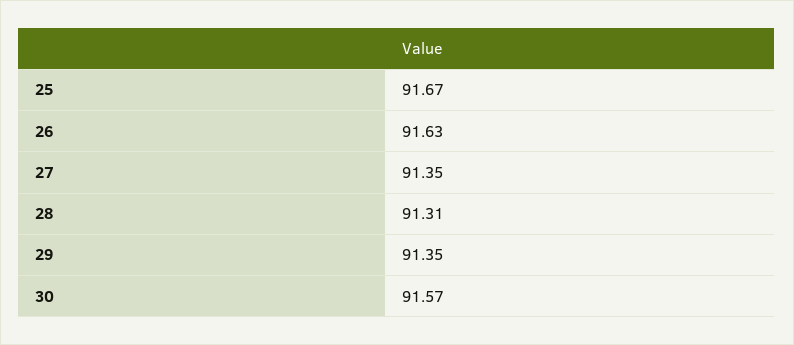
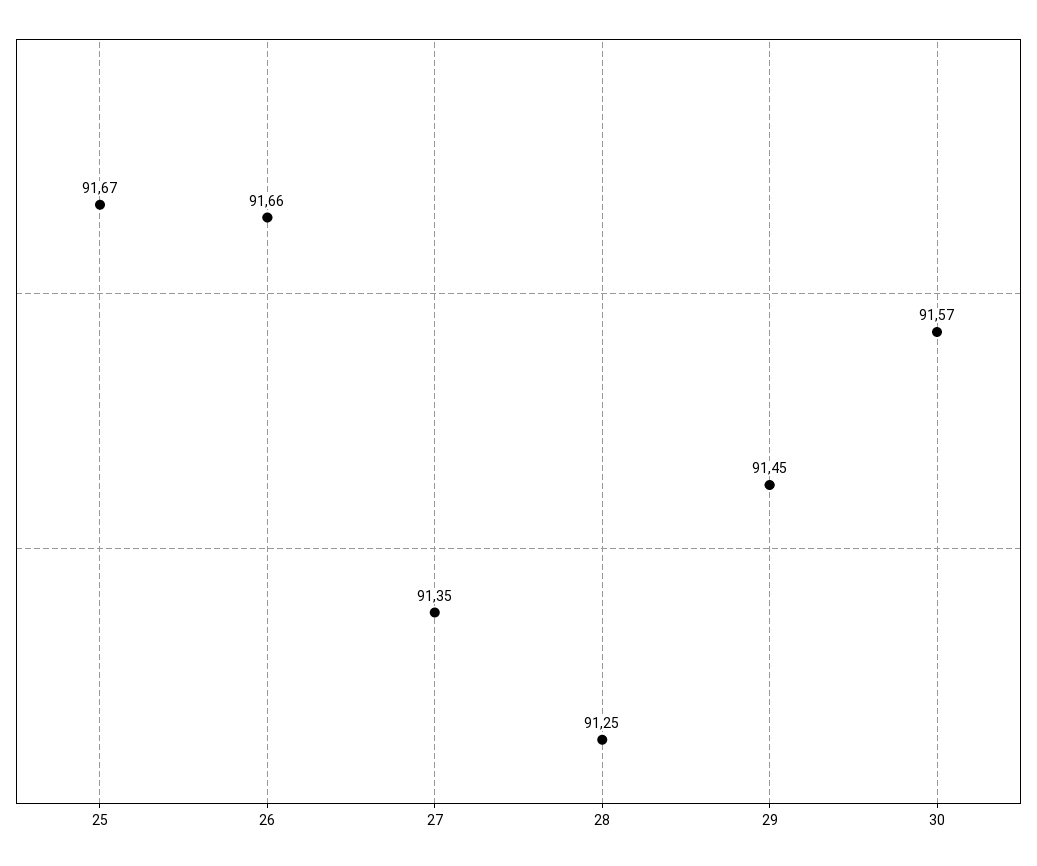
26: 91.63 -> 91.66
28: 91.31 -> 91.25
29: 91.35 -> 91.45

